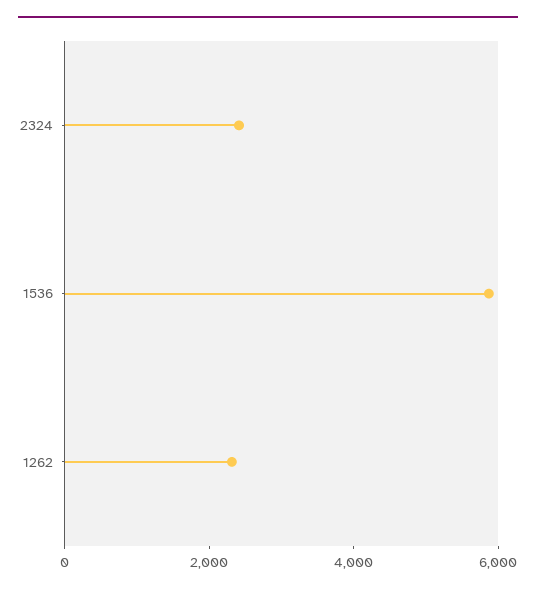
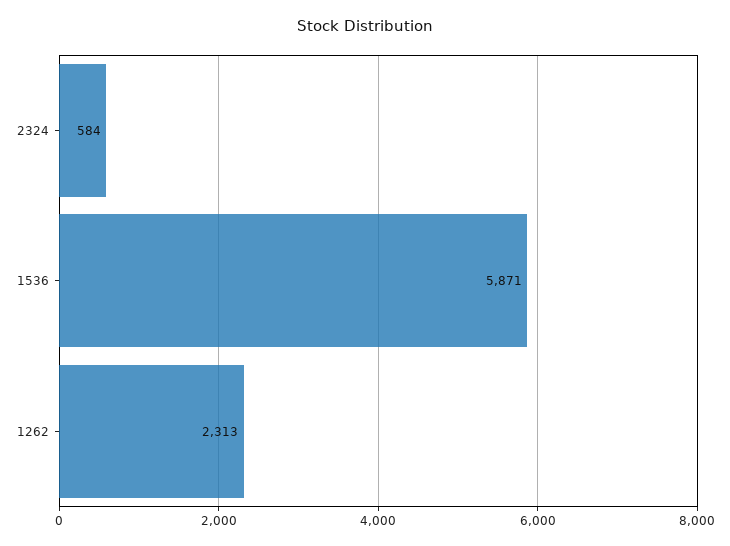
2324: 2500 -> 584

